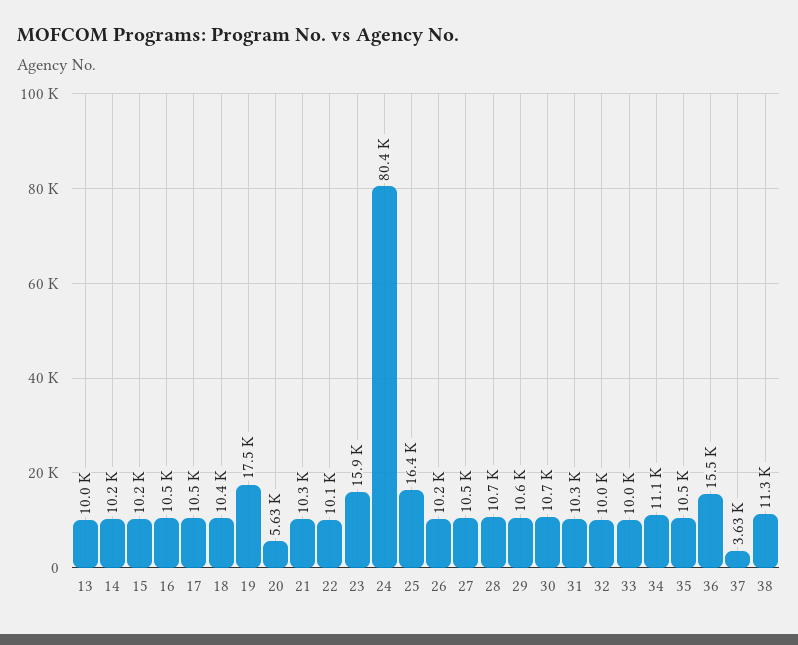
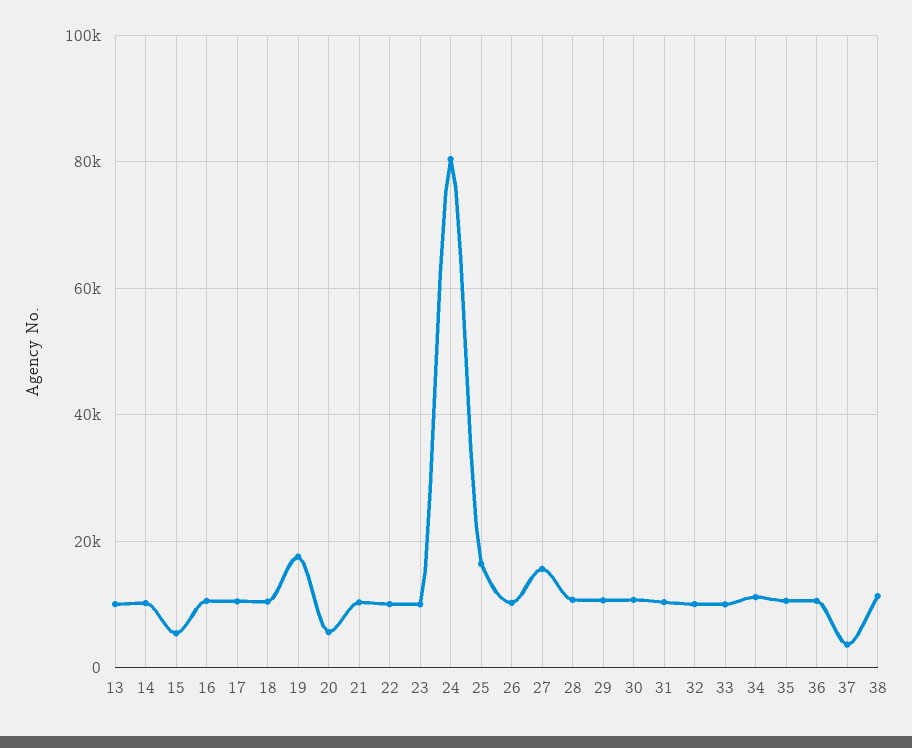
15: 10200 -> 6000
23: 15900 -> 10000
27: 10500 -> 16000
36: 15500 -> 10000

